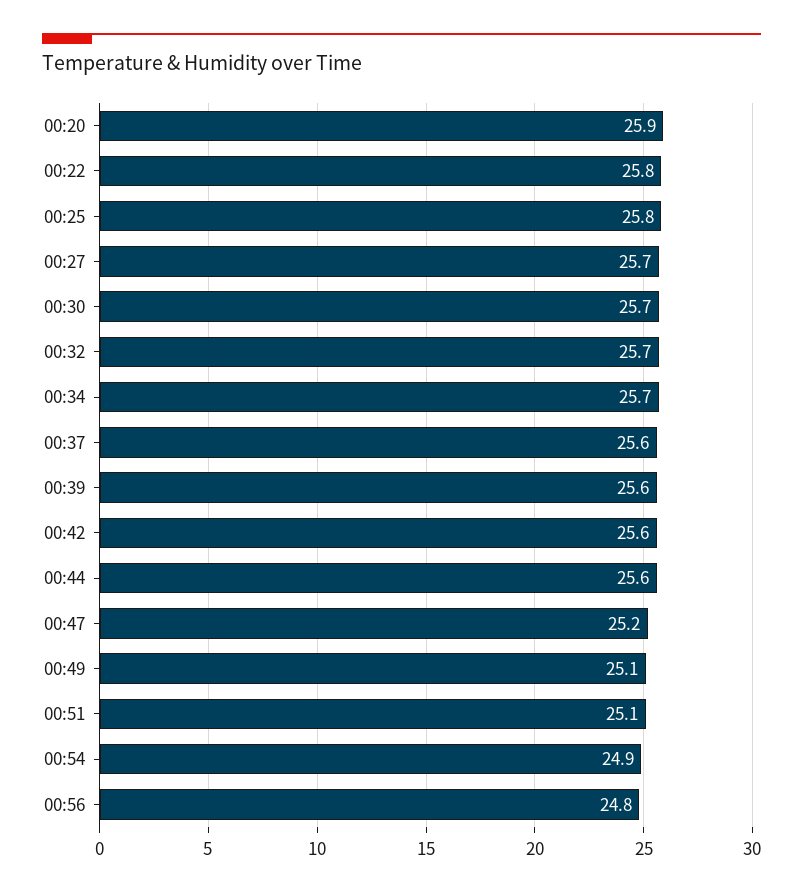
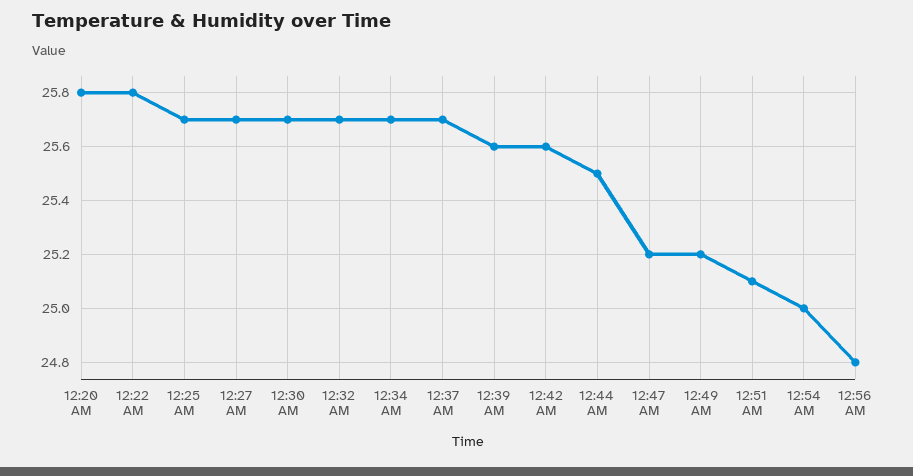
00:20: 25.9 -> 25.8
00:25: 25.8 -> 25.7
00:37: 25.6 -> 25.7
00:44: 25.6 -> 25.5
00:49: 25.1 -> 25.2
00:54: 24.9 -> 25

